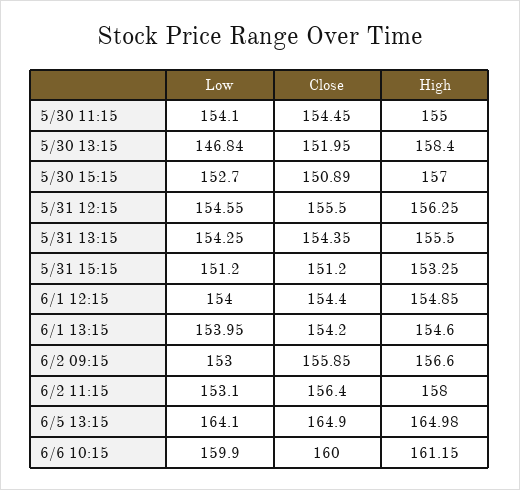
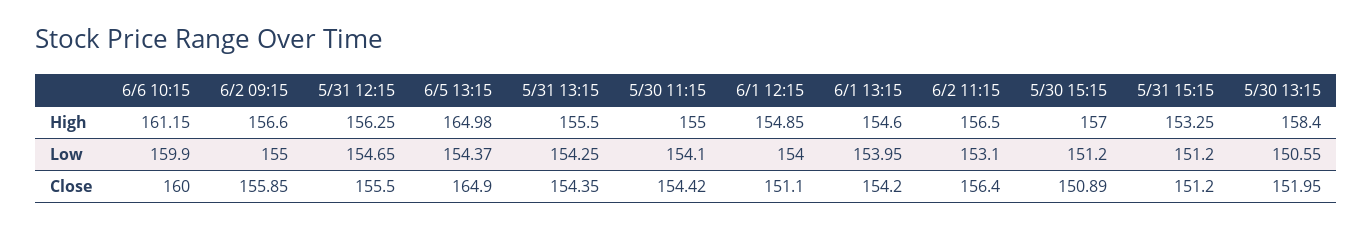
Close, 5/30 11:15: 154.45 -> 154.42
Low, 5/30 13:15: 146.84 -> 150.55
Low, 5/30 15:15: 152.7 -> 151.2
Low, 5/31 12:15: 154.55 -> 154.65
Close, 6/1 12:15: 154.4 -> 151.1
Low, 6/2 09:15: 153 -> 155
High, 6/2 11:15: 158 -> 156.5
Low, 6/5 13:15: 164.1 -> 154.37

